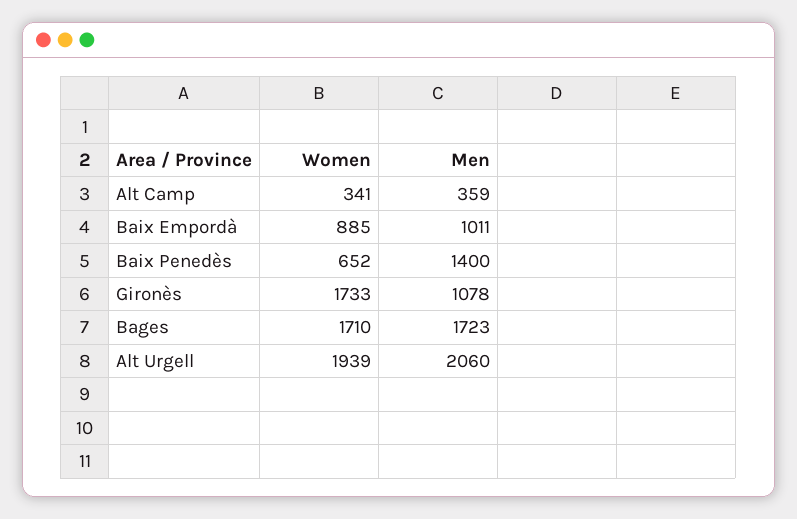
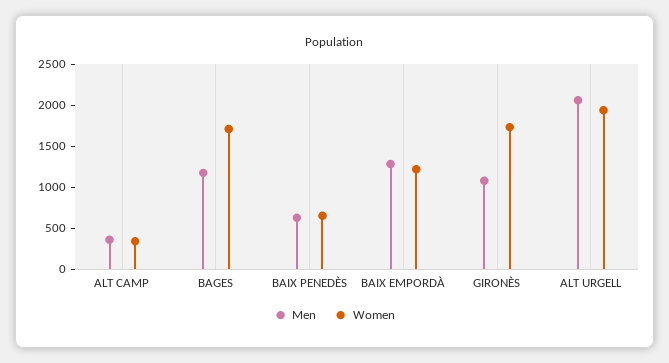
Women, Baix Empordà: 885 -> 1200
Men, Baix Empordà: 1011 -> 1300
Men, Baix Penedès: 1400 -> 600
Men, Bages: 1723 -> 1200

